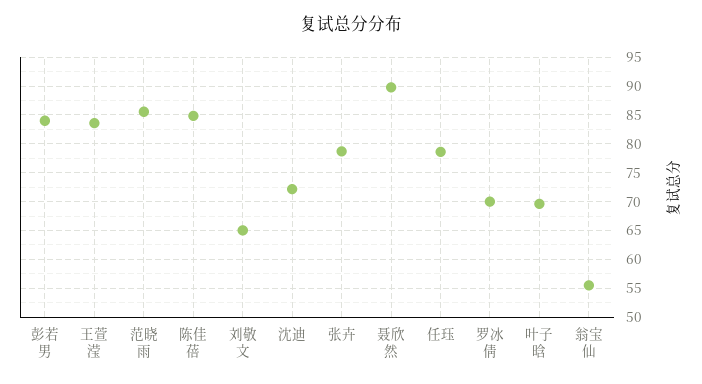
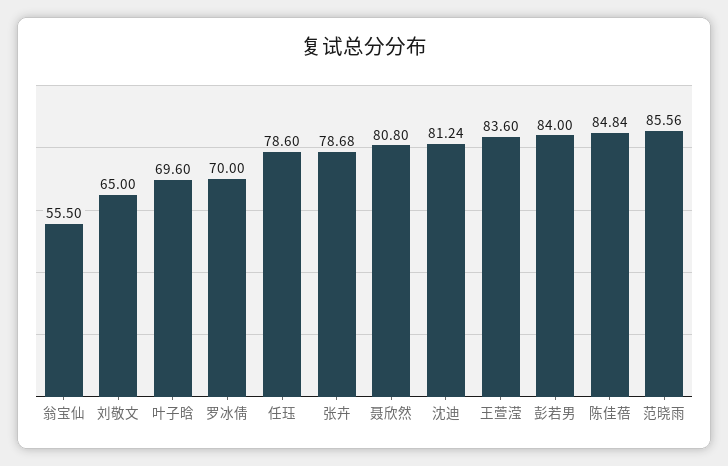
沈迪: 72.5 -> 81.24
聂欣然: 90 -> 80.8

